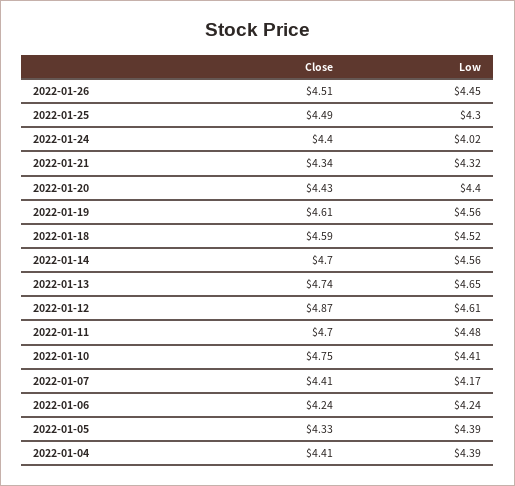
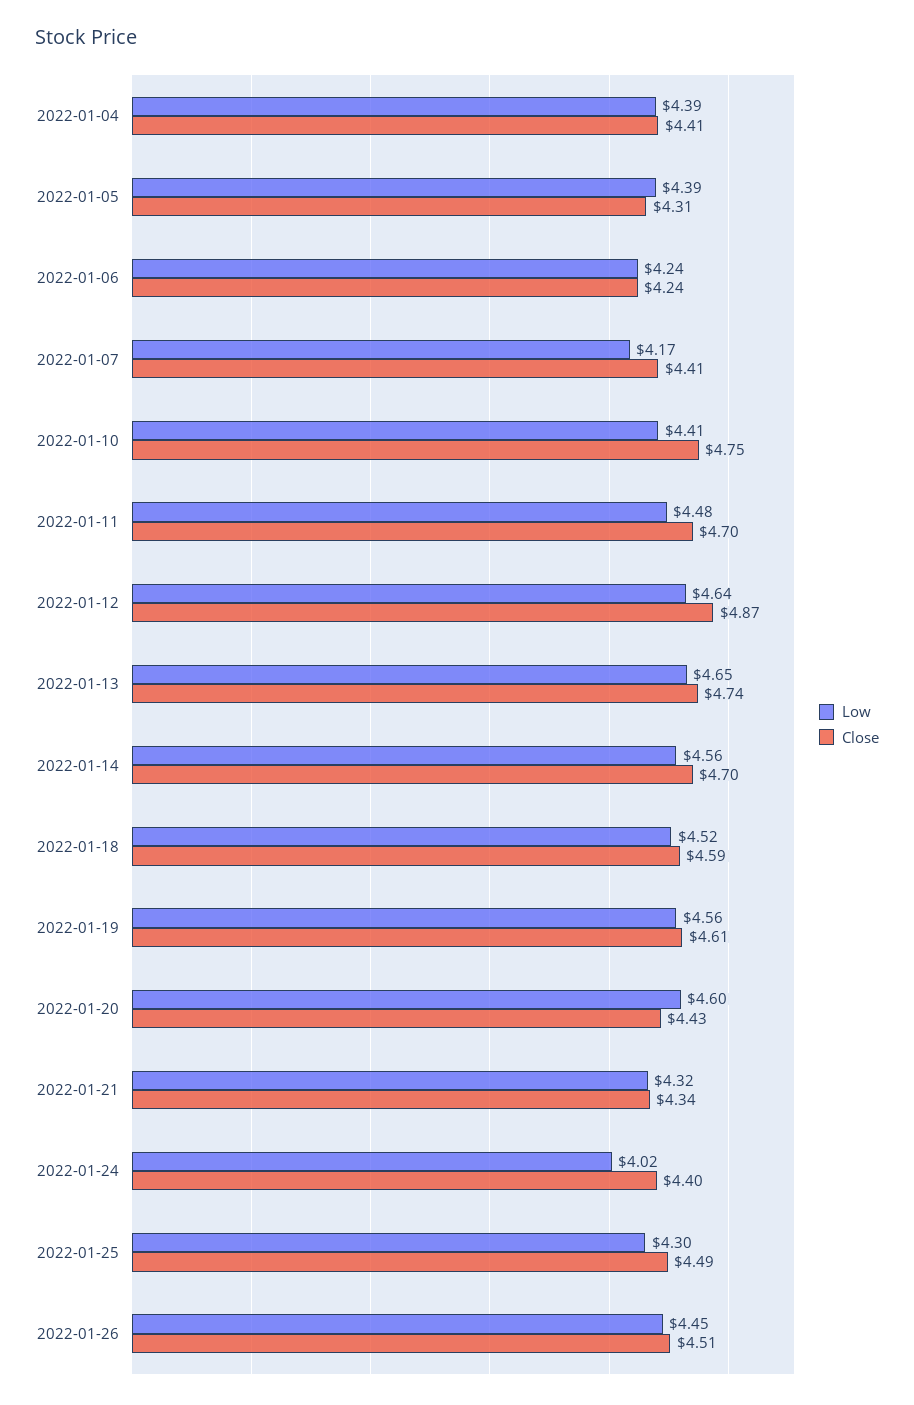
Low, 2022-01-20: 4.4 -> 4.6
Low, 2022-01-12: 4.61 -> 4.64
Close, 2022-01-05: 4.33 -> 4.31

